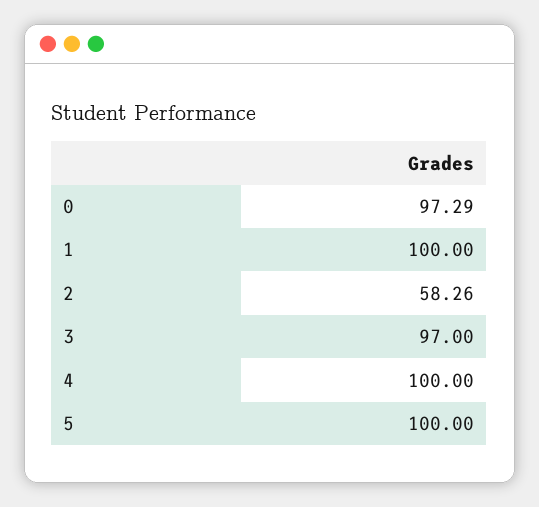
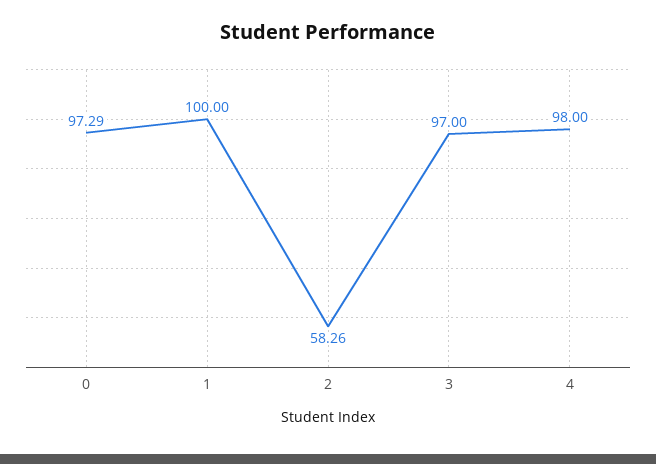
4: 100 -> 98
5: 100 -> none

